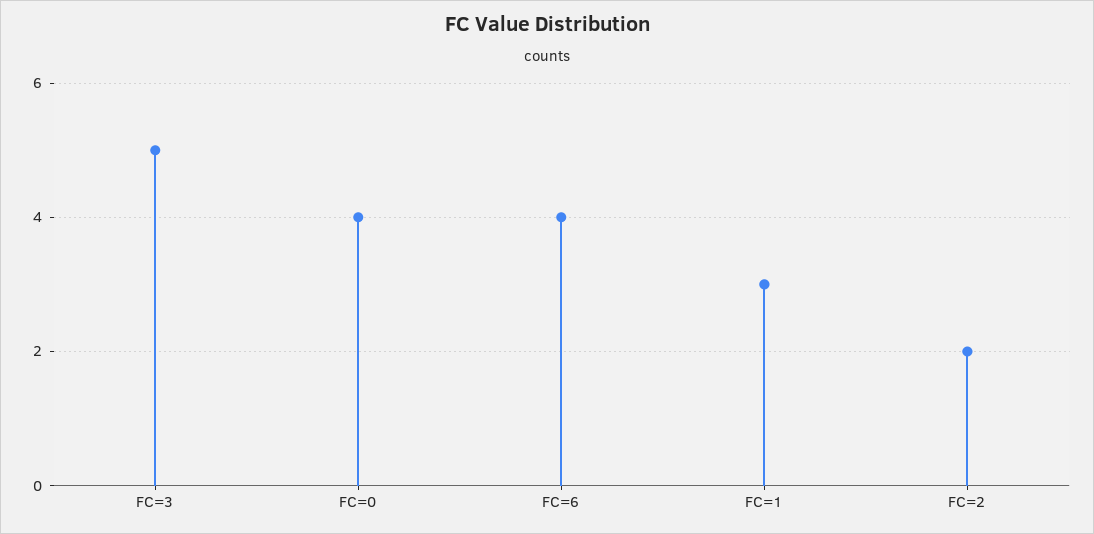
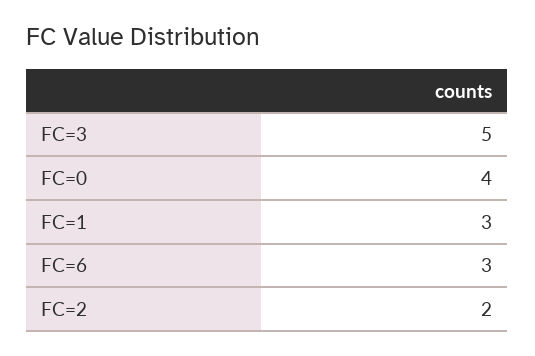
FC=6: 4 -> 3

